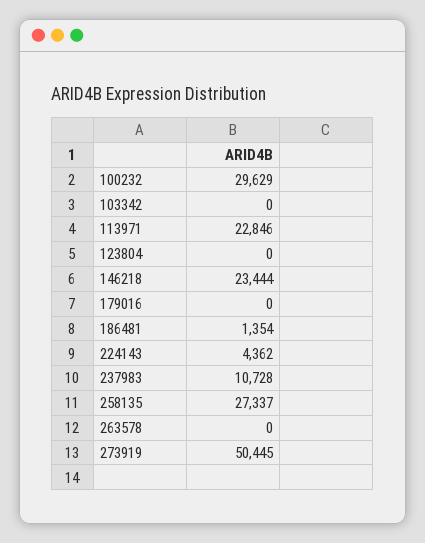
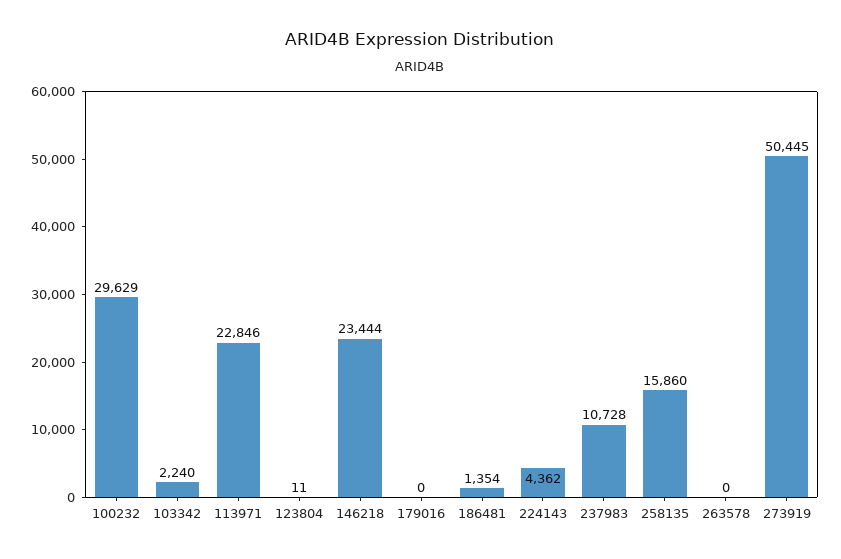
103342: 0 -> 2240
123804: 0 -> 11
258135: 27337 -> 15860

